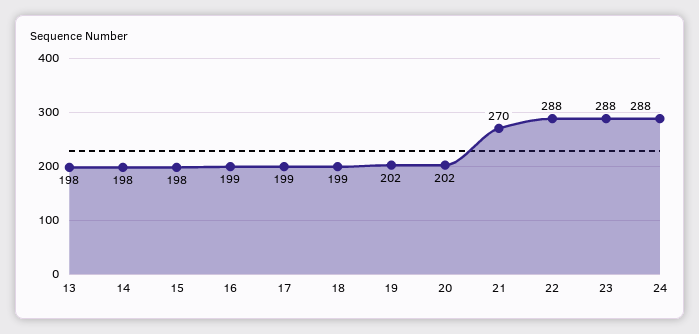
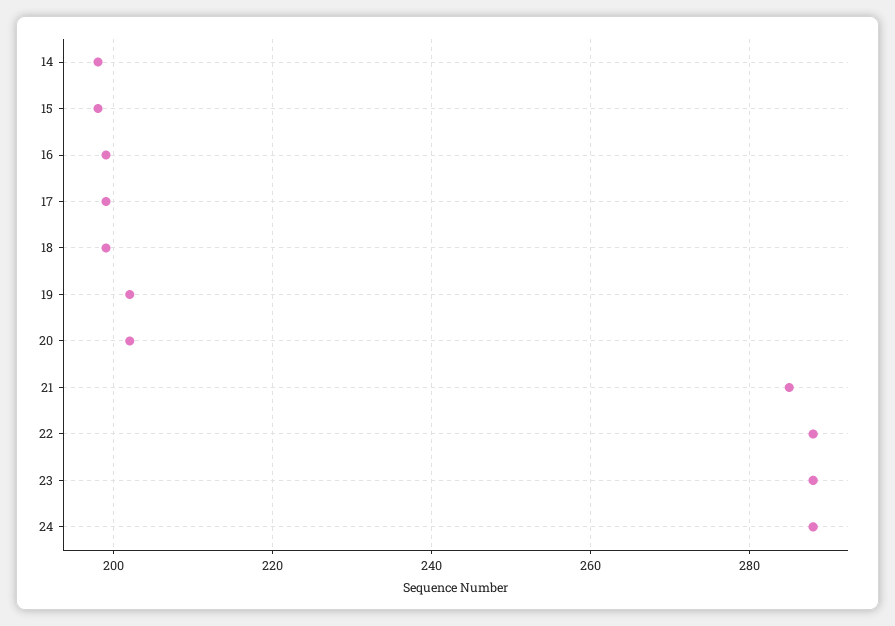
13: 198 -> none
21: 270 -> 285

